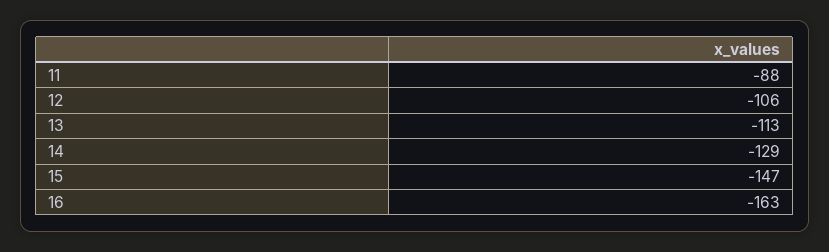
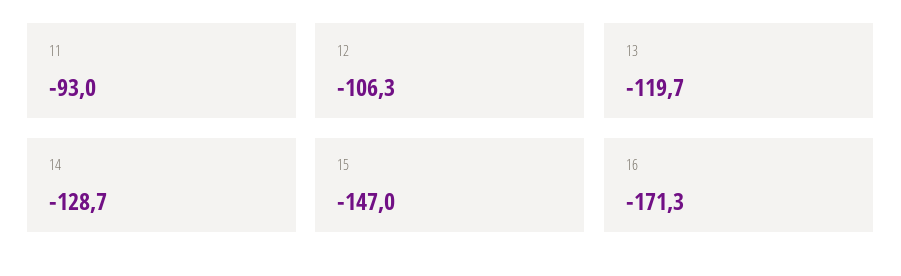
11: -88 -> -93
13: -113 -> -119.7
16: -163 -> -171.3

